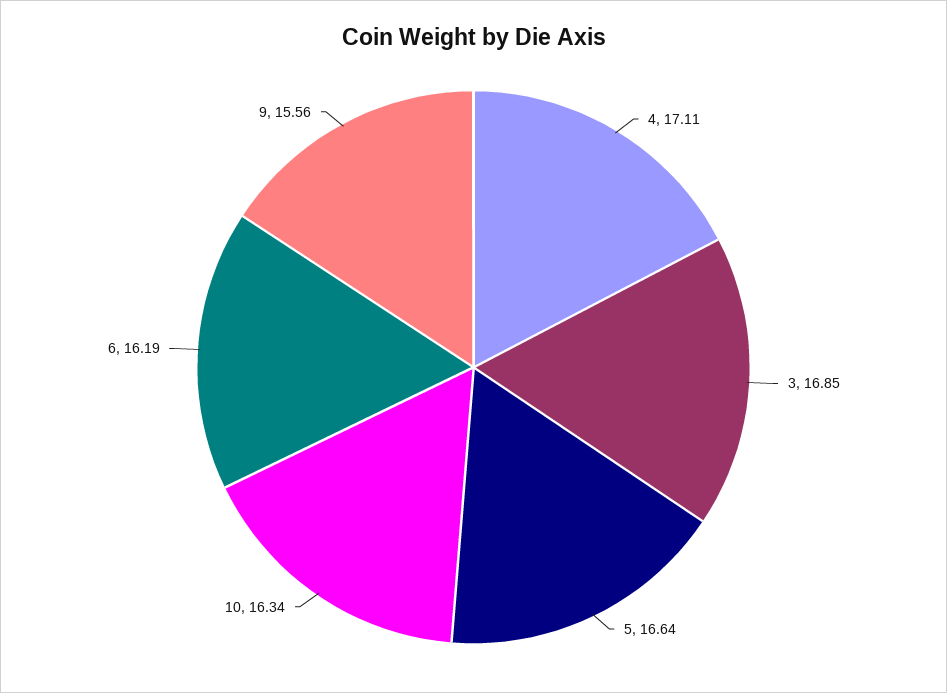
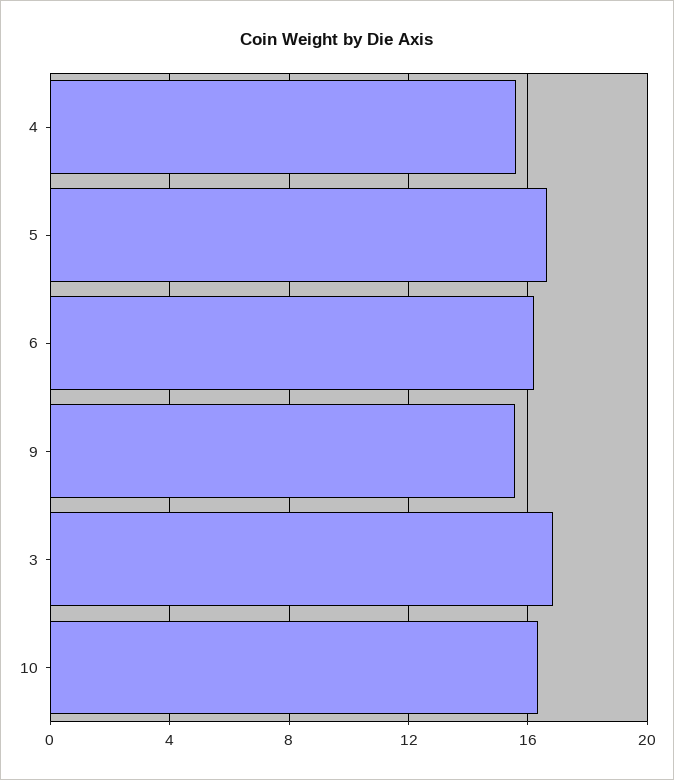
4: 17.11 -> 15.5

